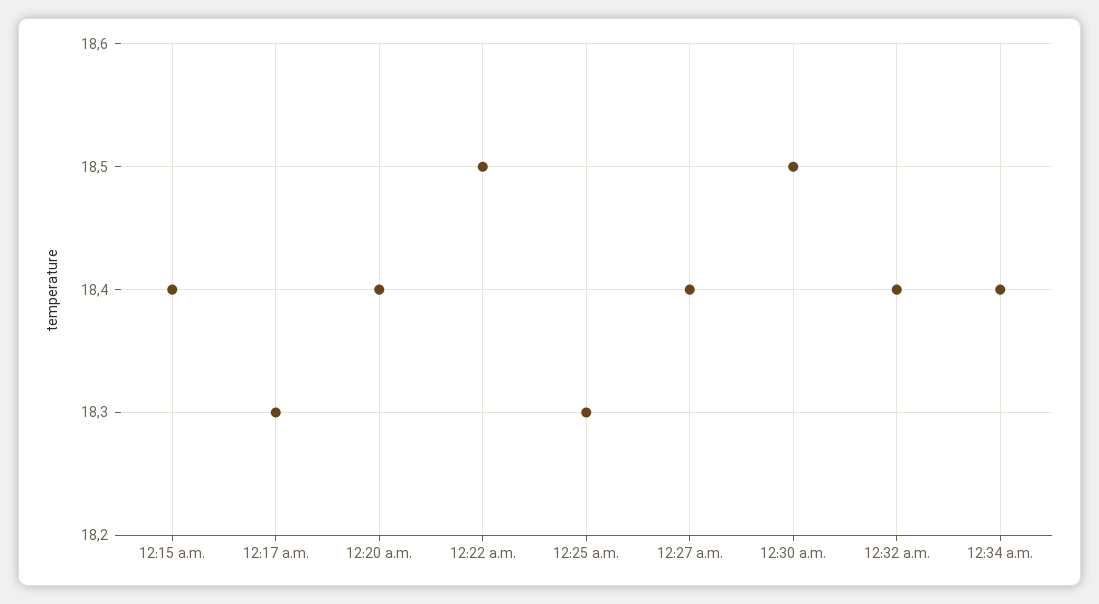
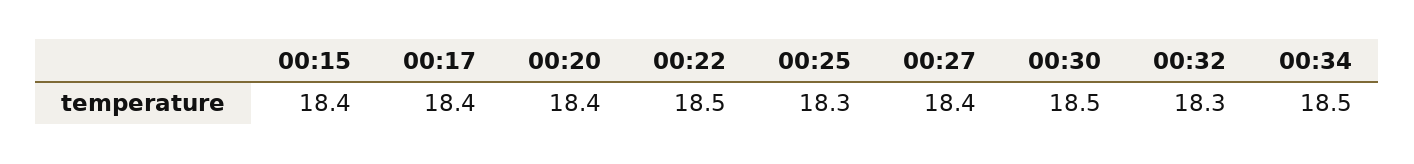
12:17 a.m.: 18.3 -> 18.4
12:32 a.m.: 18.4 -> 18.3
12:34 a.m.: 18.4 -> 18.5

